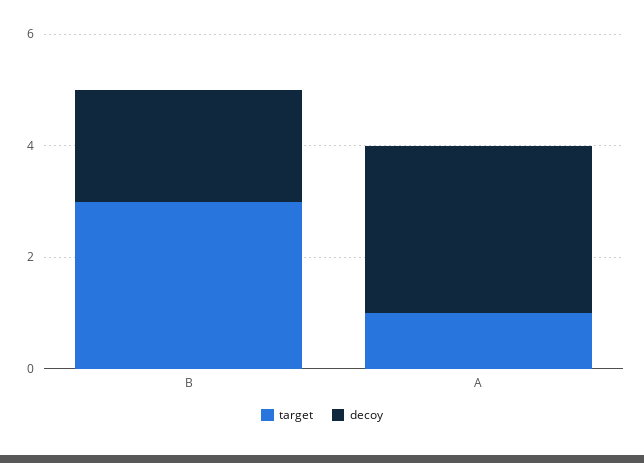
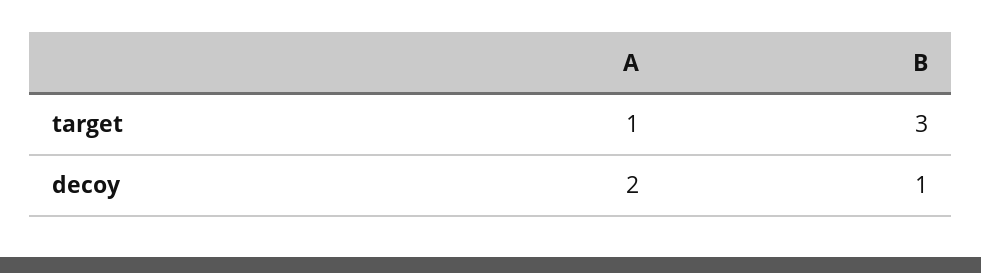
decoy, B: 2 -> 1
decoy, A: 3 -> 2

